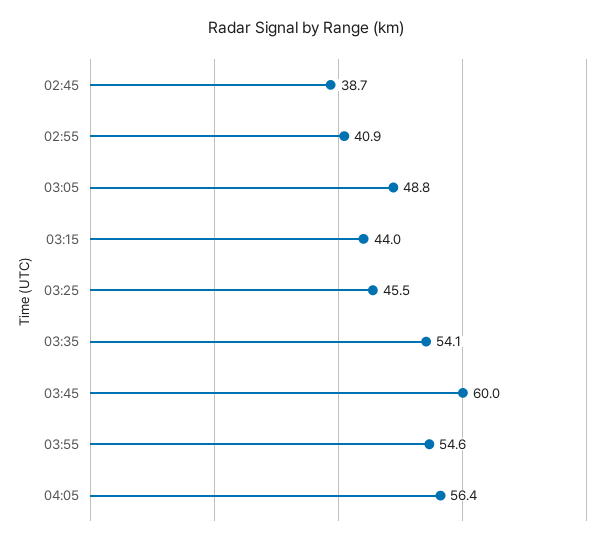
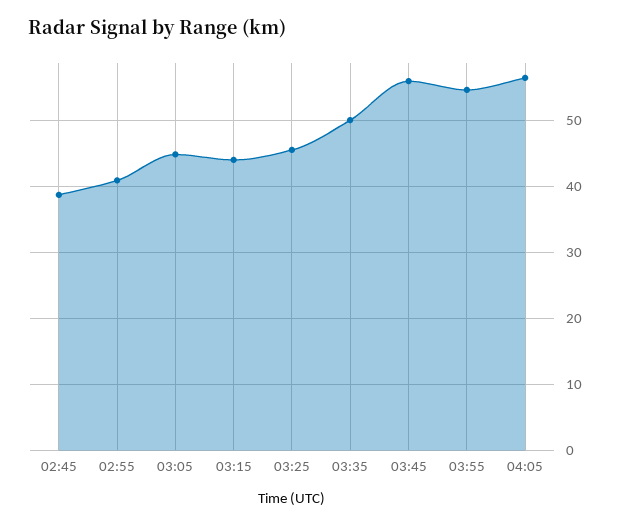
03:05: 48.8 -> 45
03:35: 54.1 -> 50
03:45: 60 -> 56

